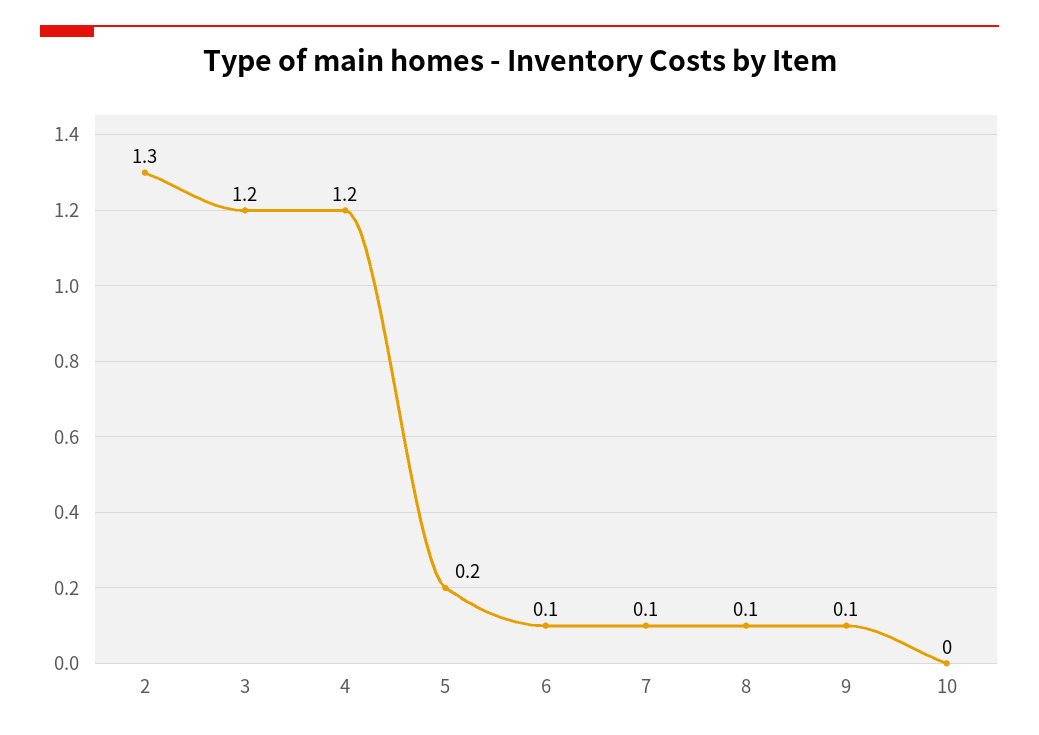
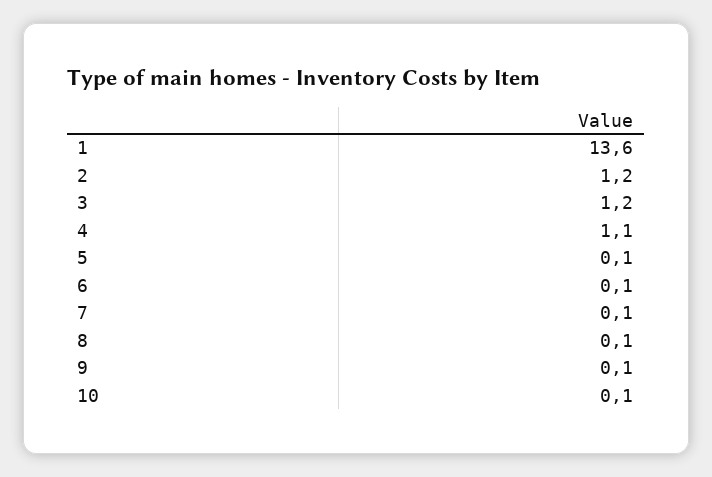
2: 1.3 -> 1.2
4: 1.2 -> 1.1
5: 0.2 -> 0.1
10: 0 -> 0.1
1: none -> 13.6

